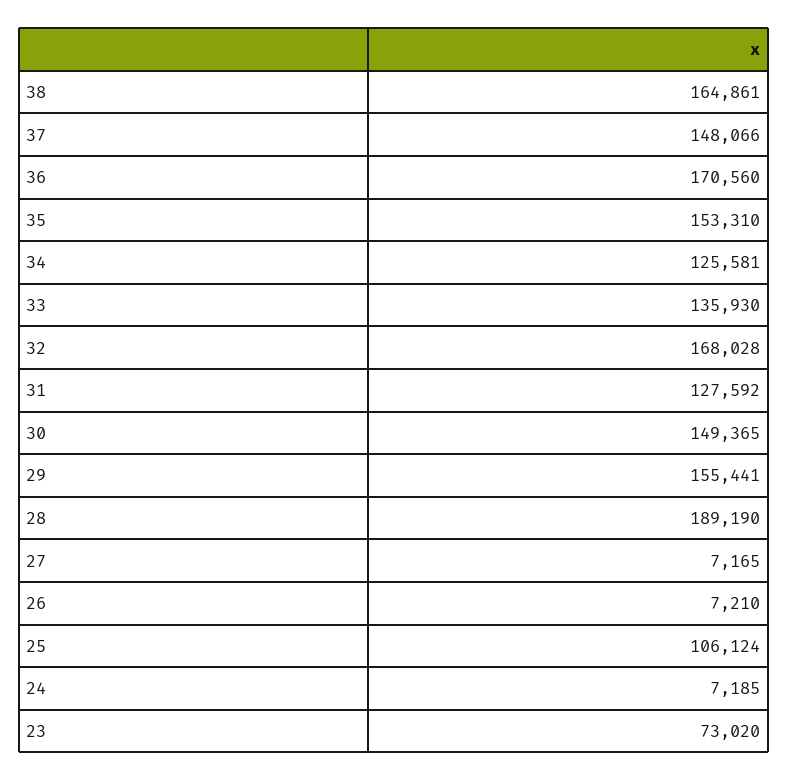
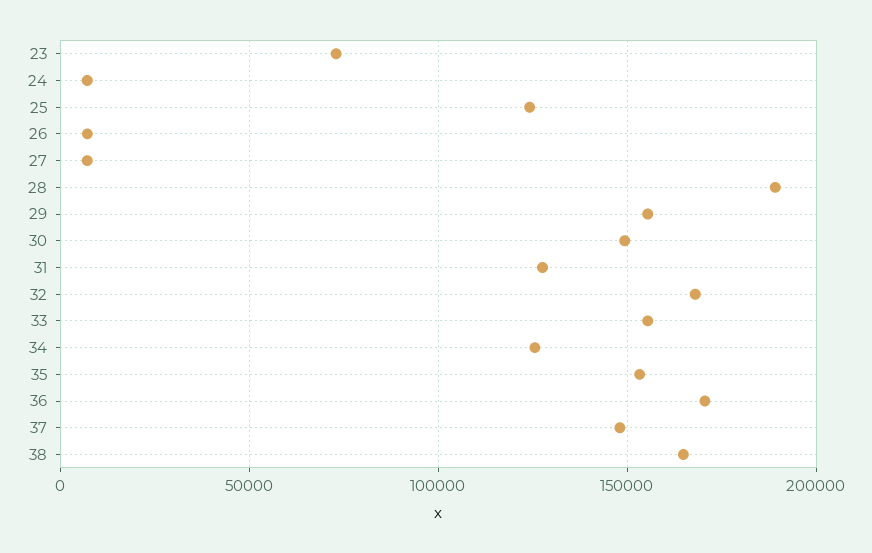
33: 135930 -> 155000
25: 106124 -> 125000

